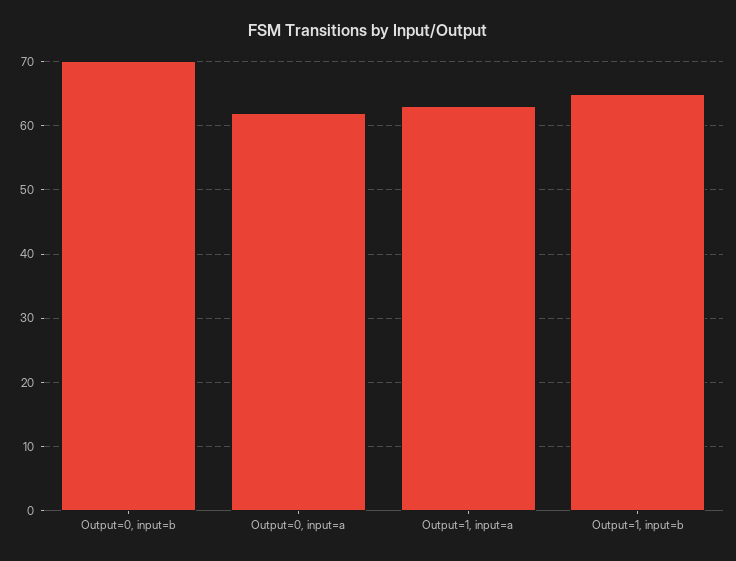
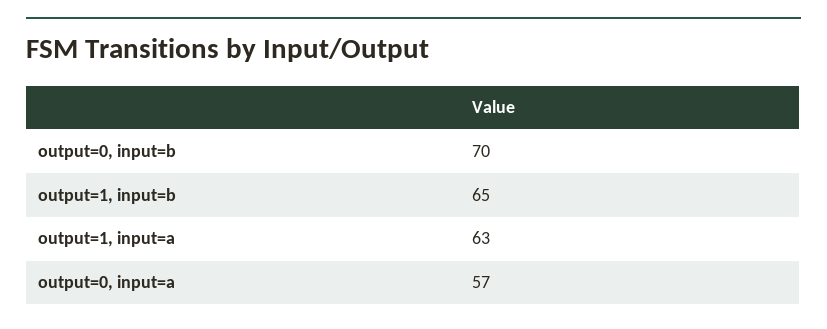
Output=0, input=a: 62 -> 57

